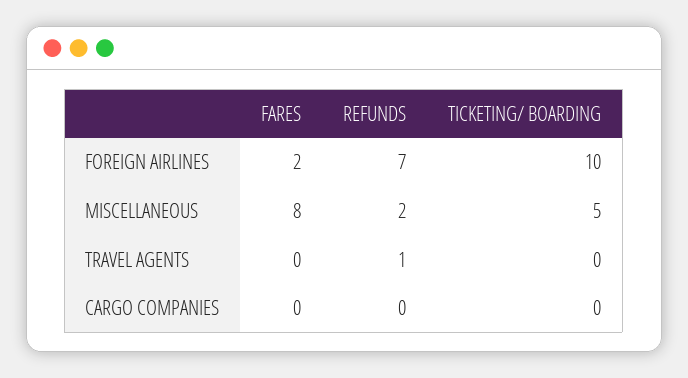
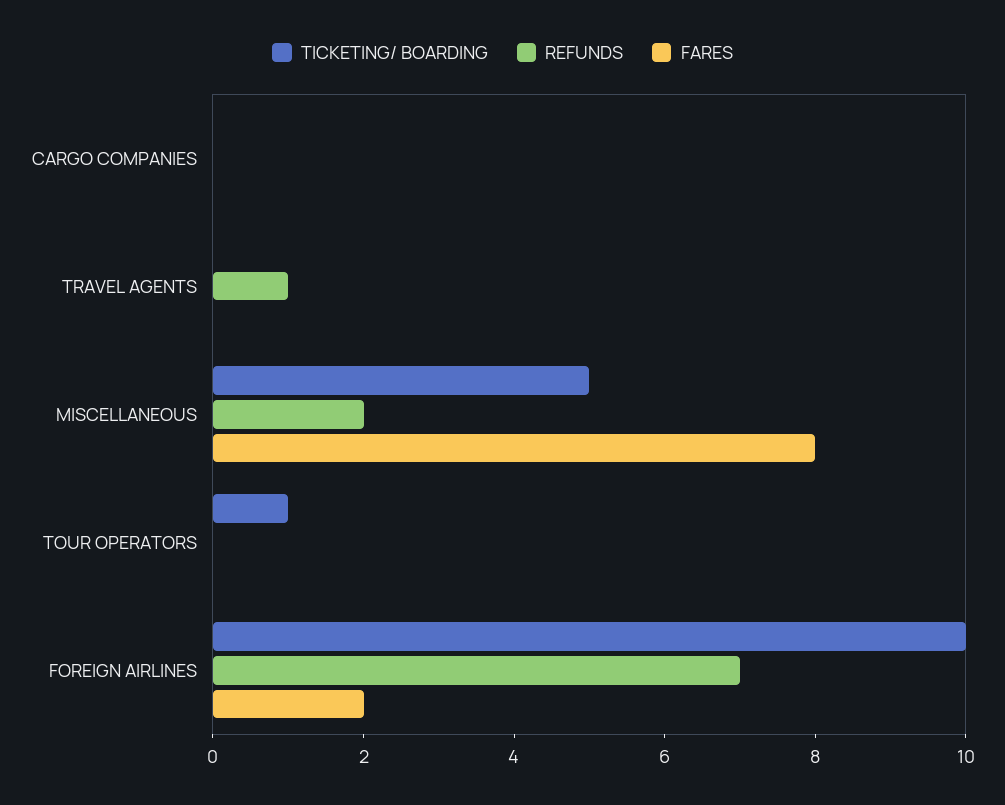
TICKETING/ BOARDING, TOUR OPERATORS: none -> 1
REFUNDS, TOUR OPERATORS: none -> 0
FARES, TOUR OPERATORS: none -> 0

